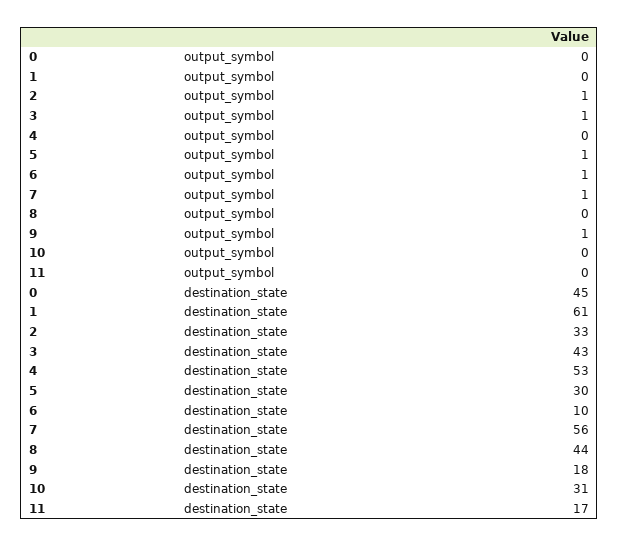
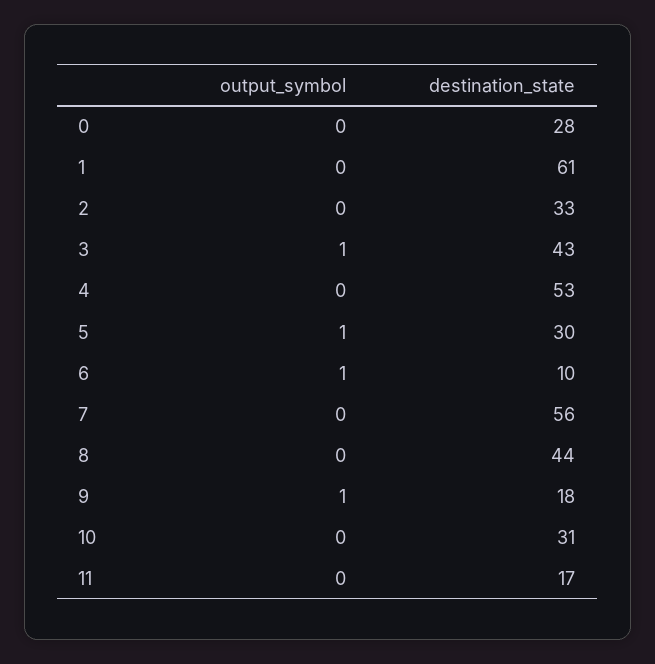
2, output_symbol: 1 -> 0
7, output_symbol: 1 -> 0
0, destination_state: 45 -> 28

